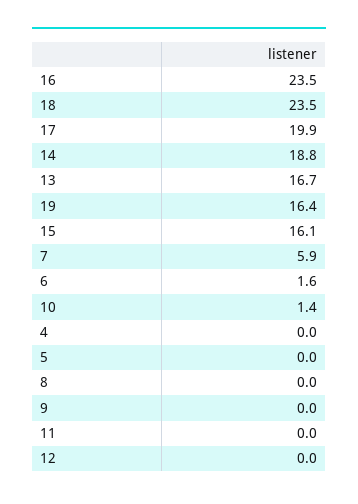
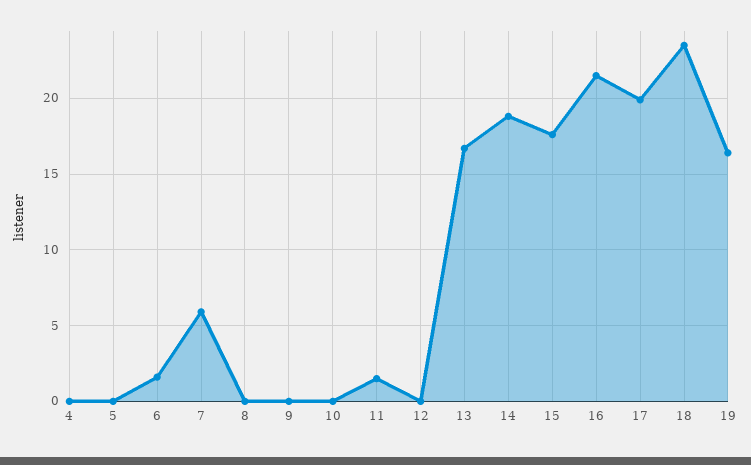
16: 23.5 -> 21.5
15: 16.1 -> 17.5
10: 1.4 -> 0
11: 0 -> 1.5

